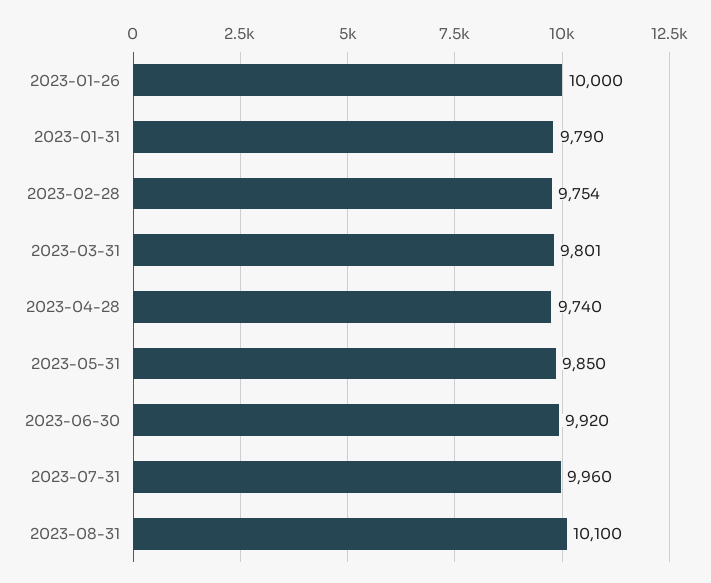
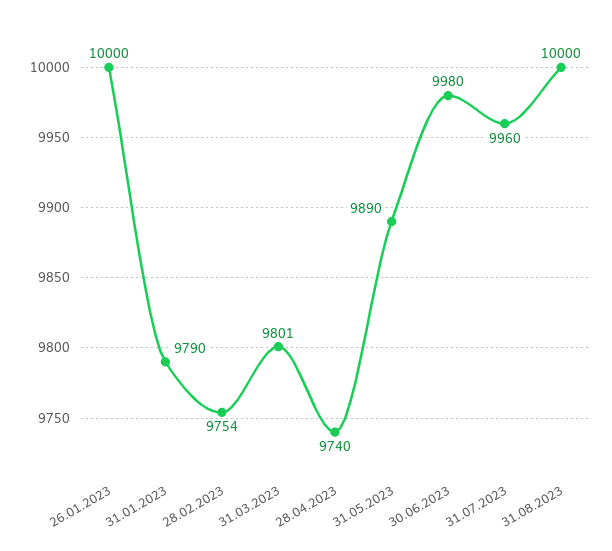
2023-05-31: 9850 -> 9890
2023-06-30: 9920 -> 9980
2023-08-31: 10100 -> 10000

